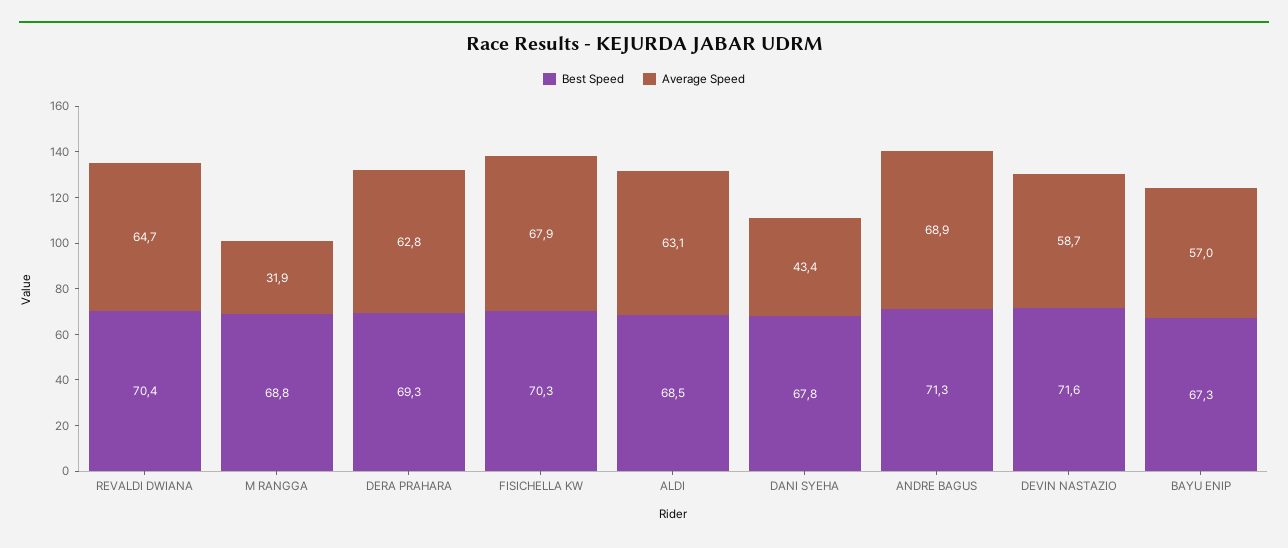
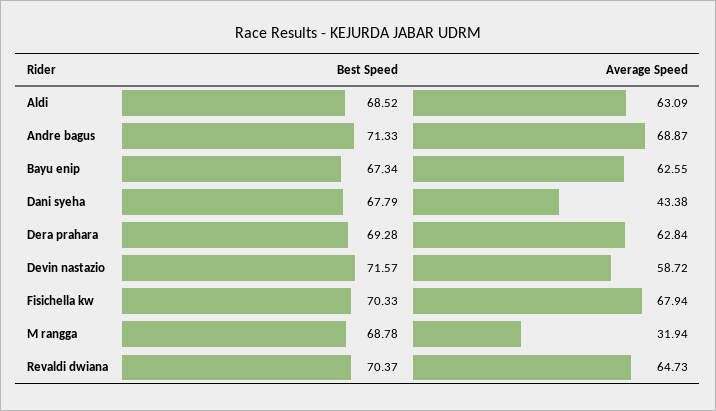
Average Speed, BAYU ENIP: 57 -> 62.55

